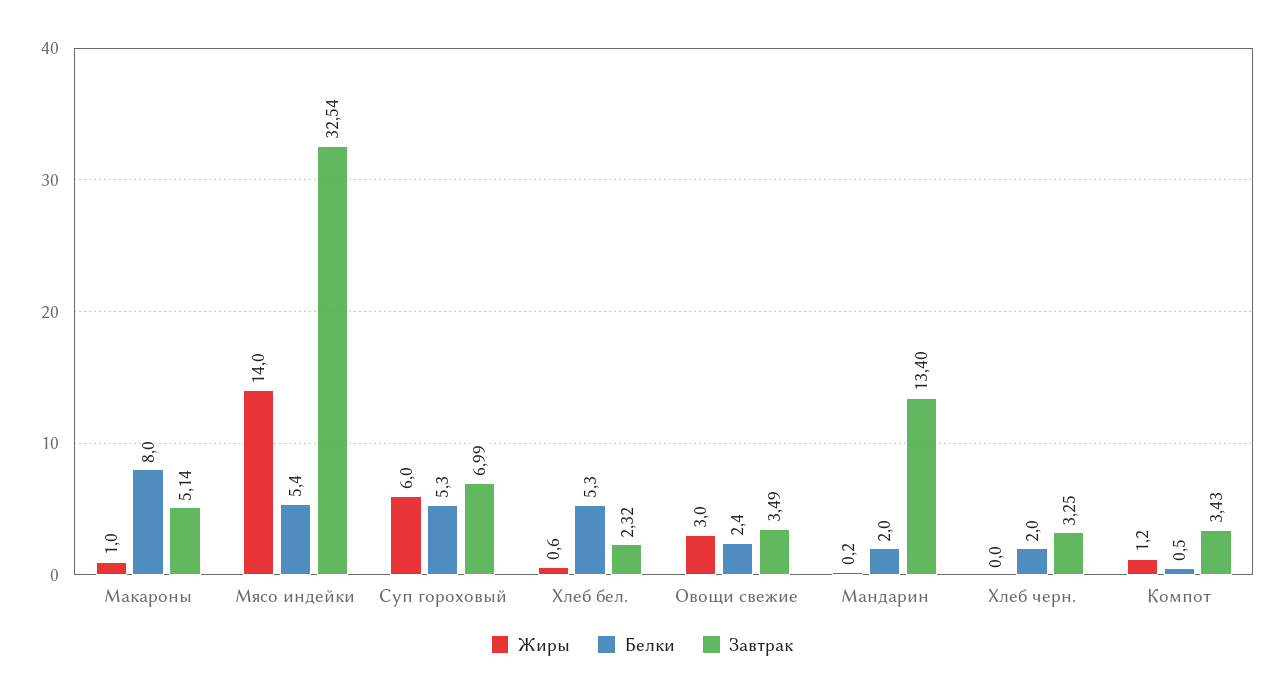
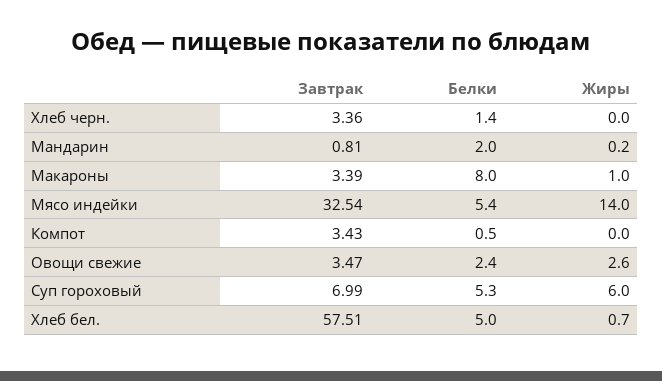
Завтрак, Макароны: 5.14 -> 3.39
Жиры, Хлеб бел.: 0.6 -> 0.7
Белки, Хлеб бел.: 5.3 -> 5
Завтрак, Хлеб бел.: 2.32 -> 57.51
Жиры, Овощи свежие: 3 -> 2.6
Завтрак, Овощи свежие: 3.49 -> 3.47
Завтрак, Мандарин: 13.4 -> 0.81
Белки, Хлеб черн.: 2 -> 1.4
Завтрак, Хлеб черн.: 3.25 -> 3.36
Жиры, Компот: 1.2 -> 0

